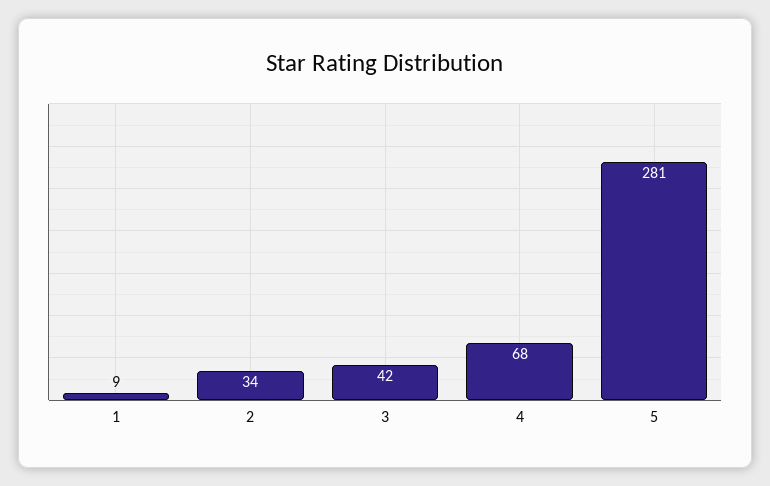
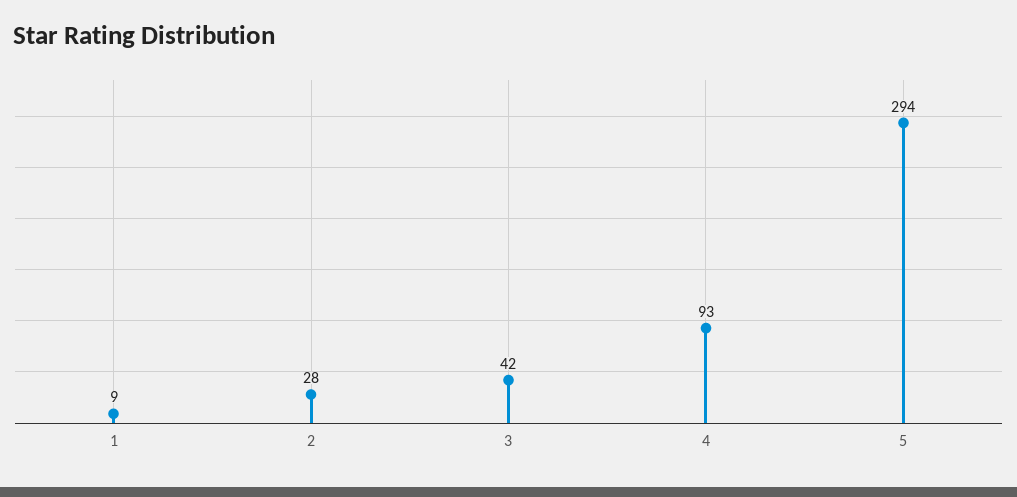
2: 34 -> 28
4: 68 -> 93
5: 281 -> 294

